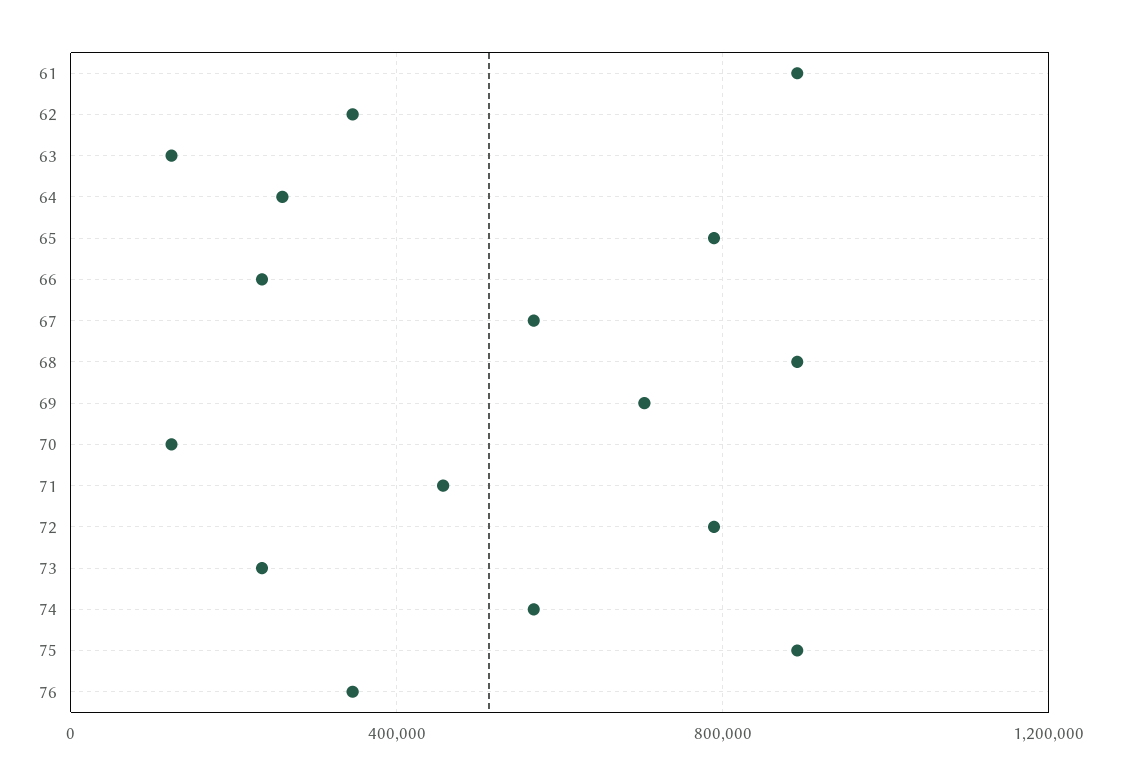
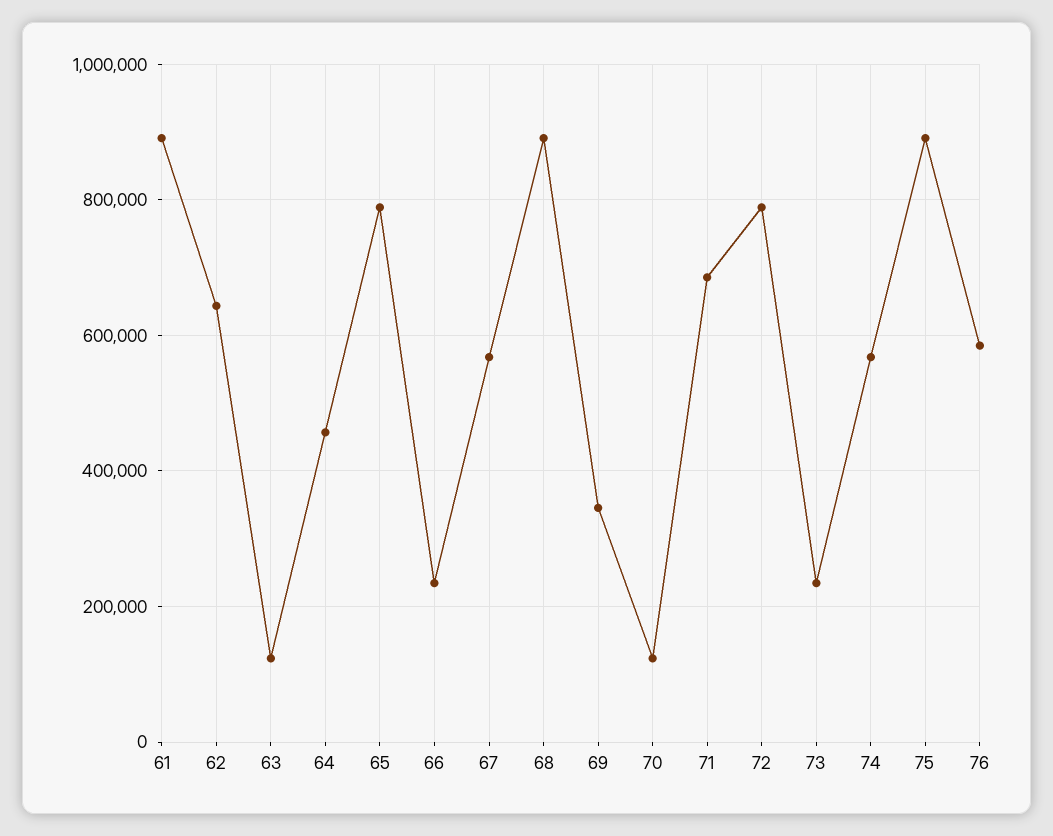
62: 350000 -> 640000
64: 250000 -> 460000
69: 700000 -> 340000
71: 450000 -> 680000
76: 350000 -> 580000

